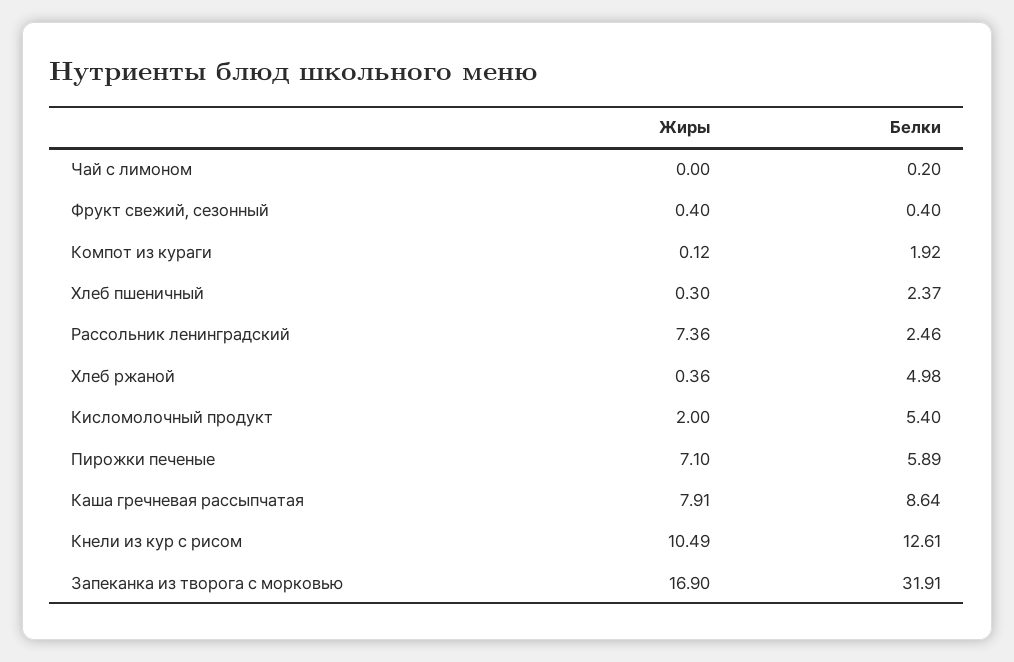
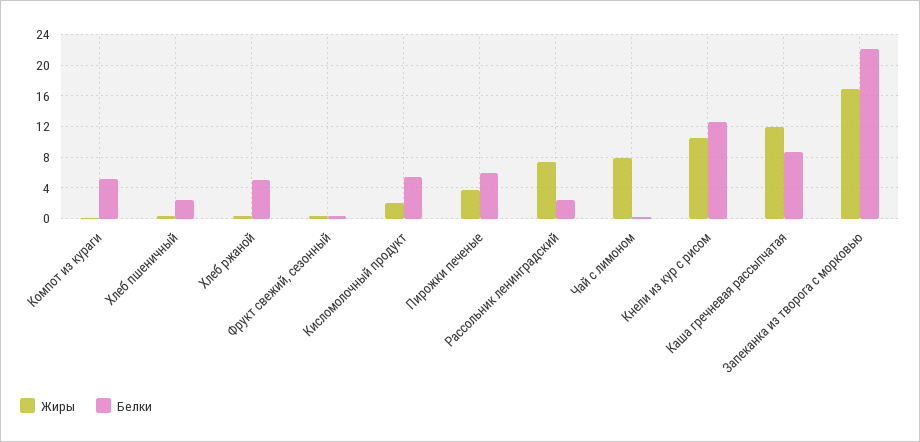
Жиры, Чай с лимоном: 0 -> 8
Белки, Компот из кураги: 1.92 -> 5
Жиры, Пирожки печеные: 7.1 -> 4
Жиры, Каша гречневая рассыпчатая: 7.91 -> 12
Белки, Запеканка из творога с морковью: 31.91 -> 22

